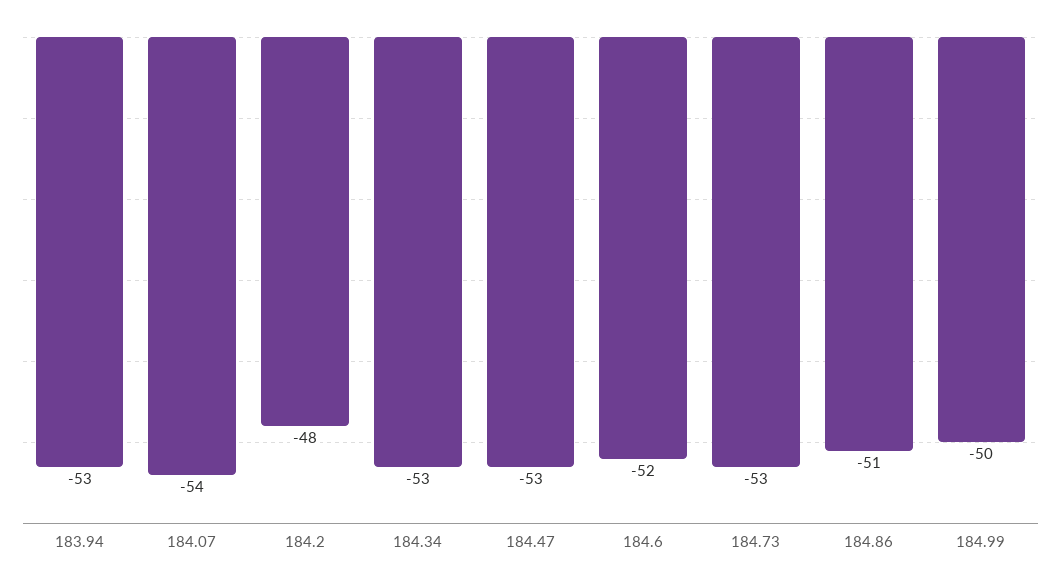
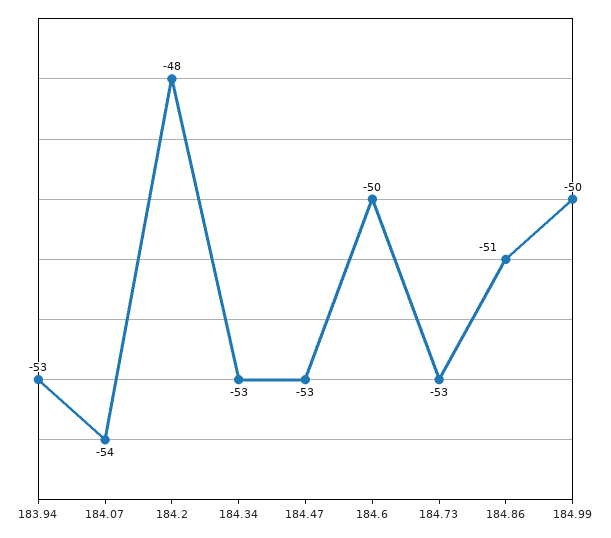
184.6: -52 -> -50

